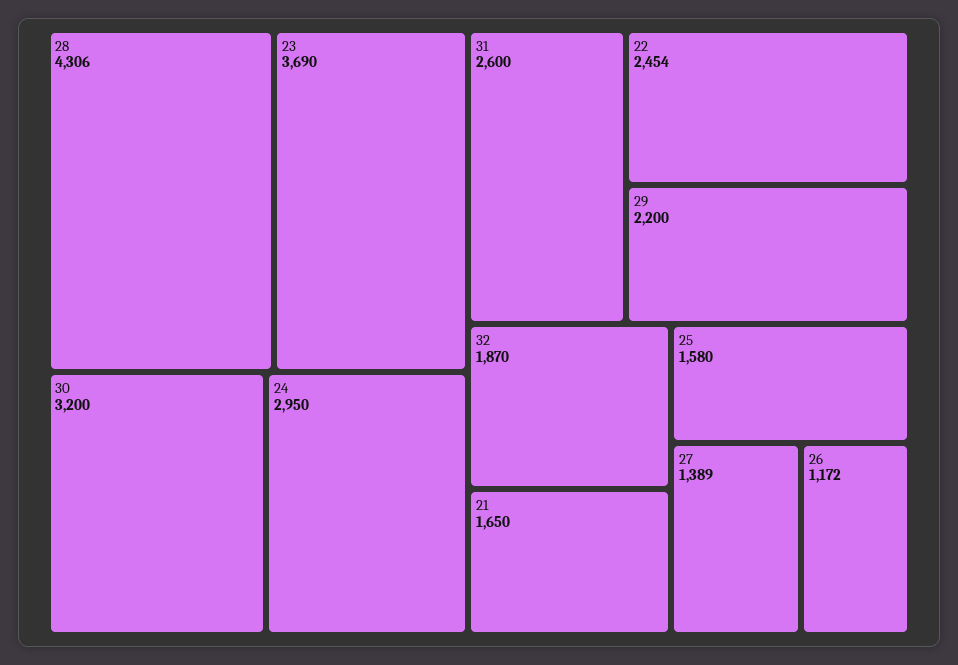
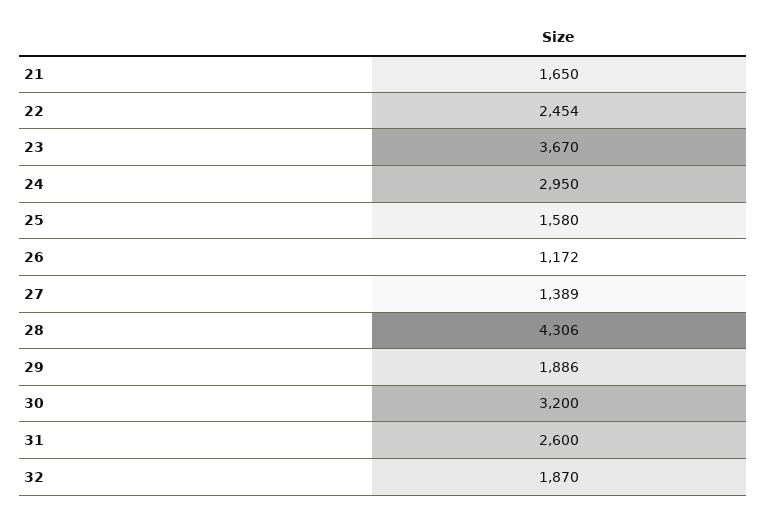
23: 3690 -> 3670
29: 2200 -> 1886

